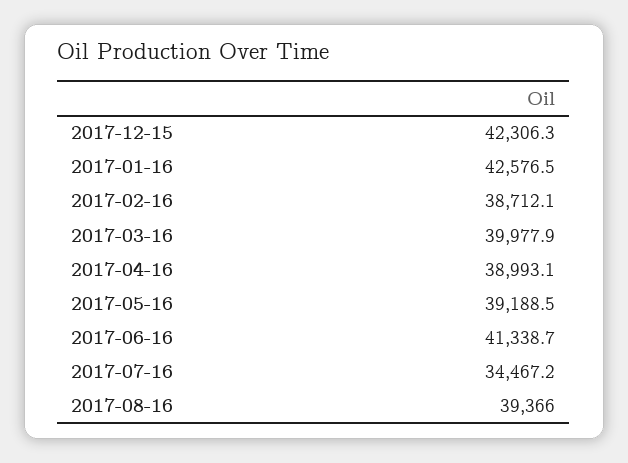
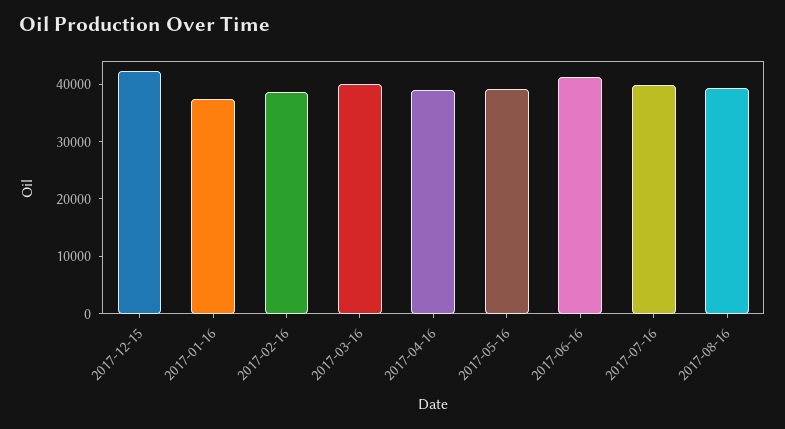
2017-01-16: 42576.5 -> 38000
2017-07-16: 34467.2 -> 40000

